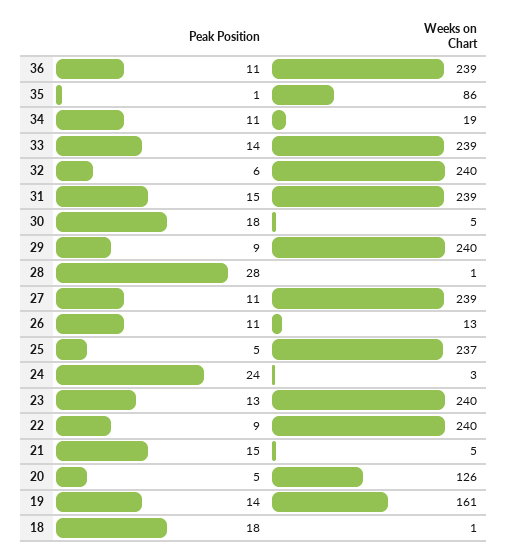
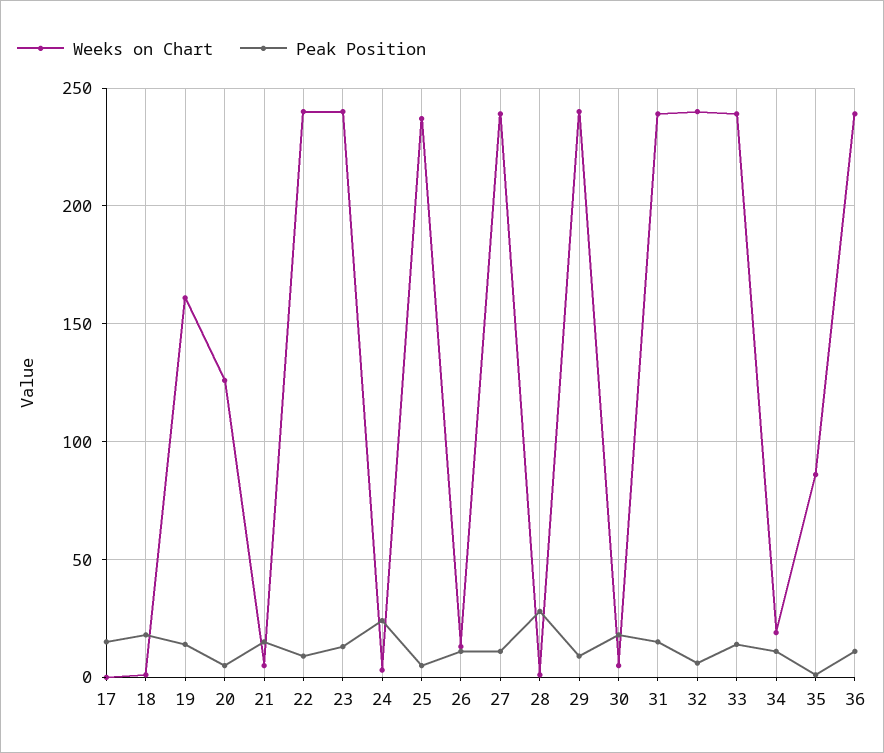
Weeks on Chart, 17: none -> 0
Peak Position, 17: none -> 15

